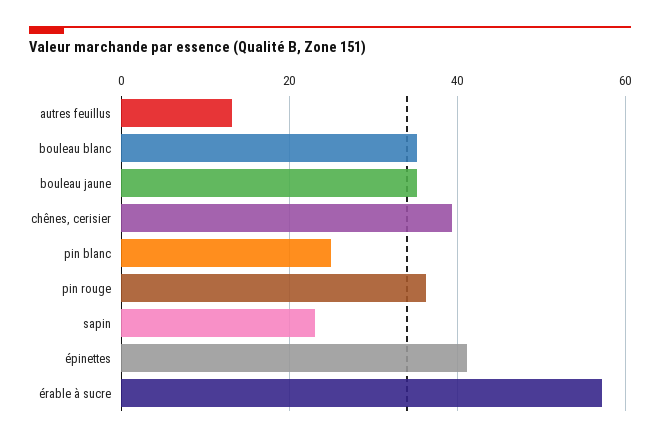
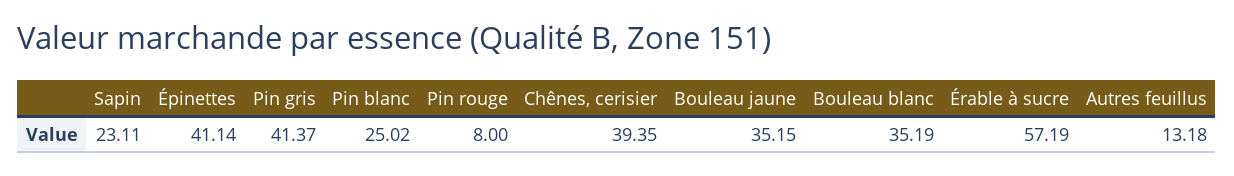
pin rouge: 36 -> 8
Pin gris: none -> 41.37

